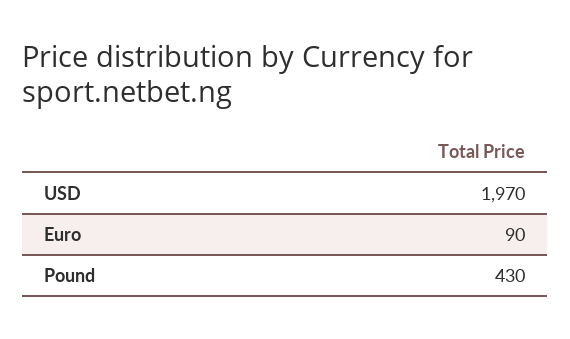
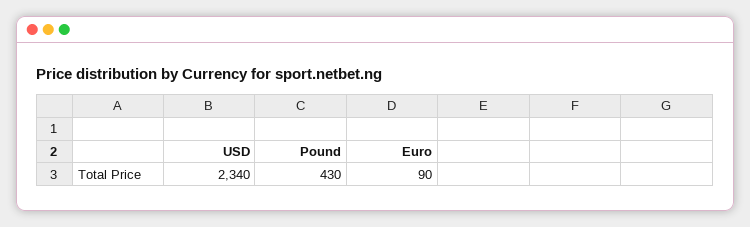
USD: 1970 -> 2340

